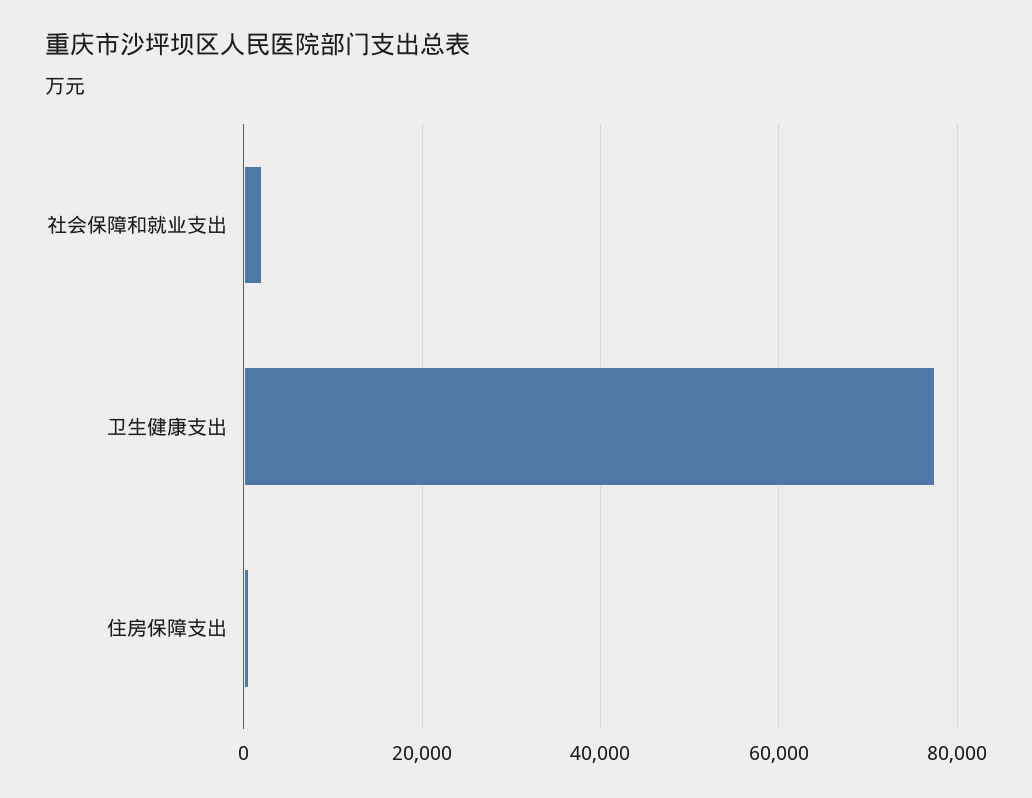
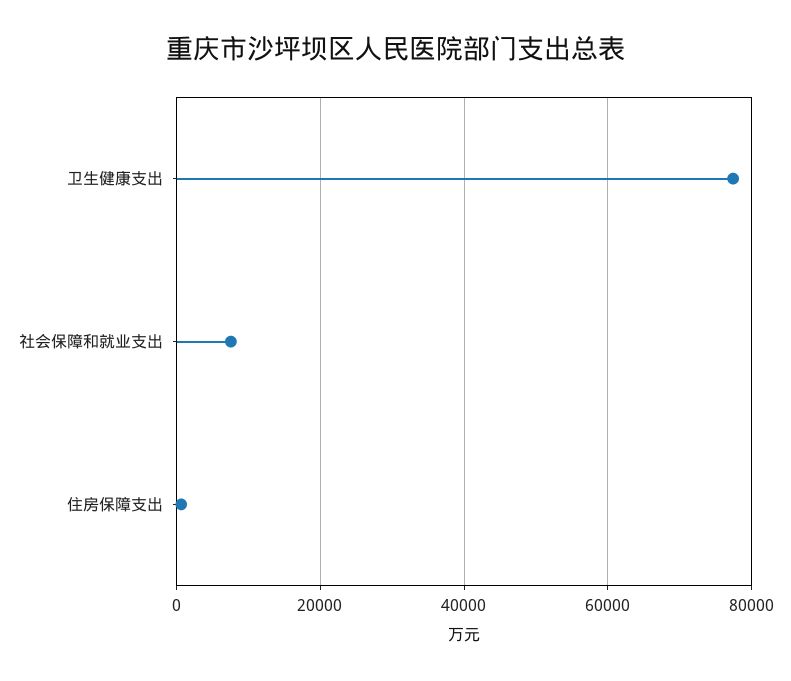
社会保障和就业支出: 2000 -> 8000

